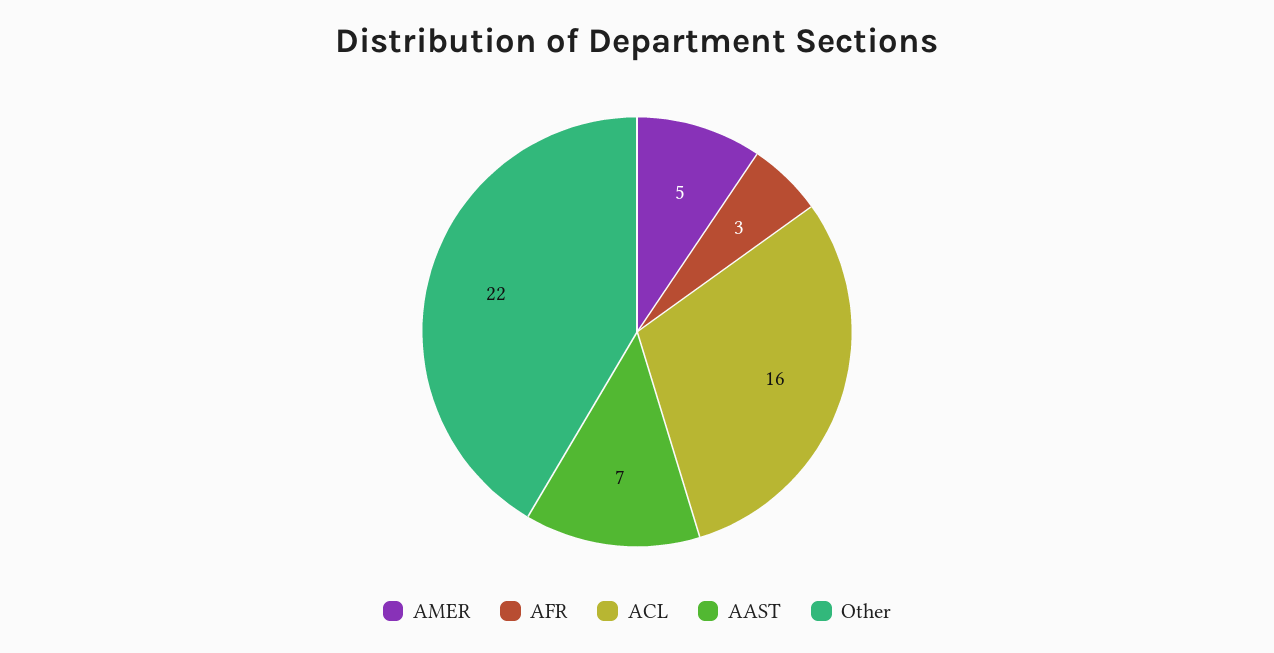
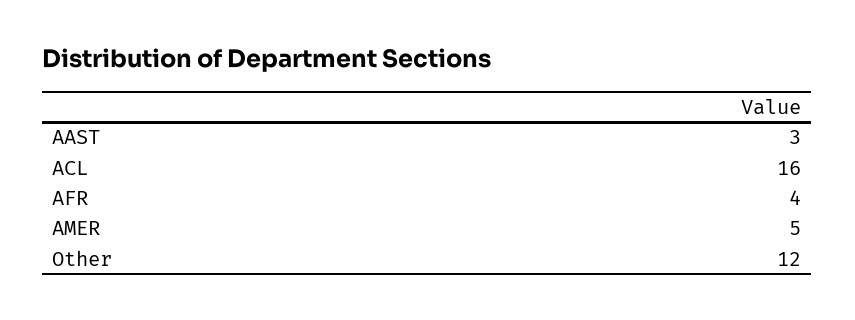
AFR: 3 -> 4
AAST: 7 -> 3
Other: 22 -> 12

